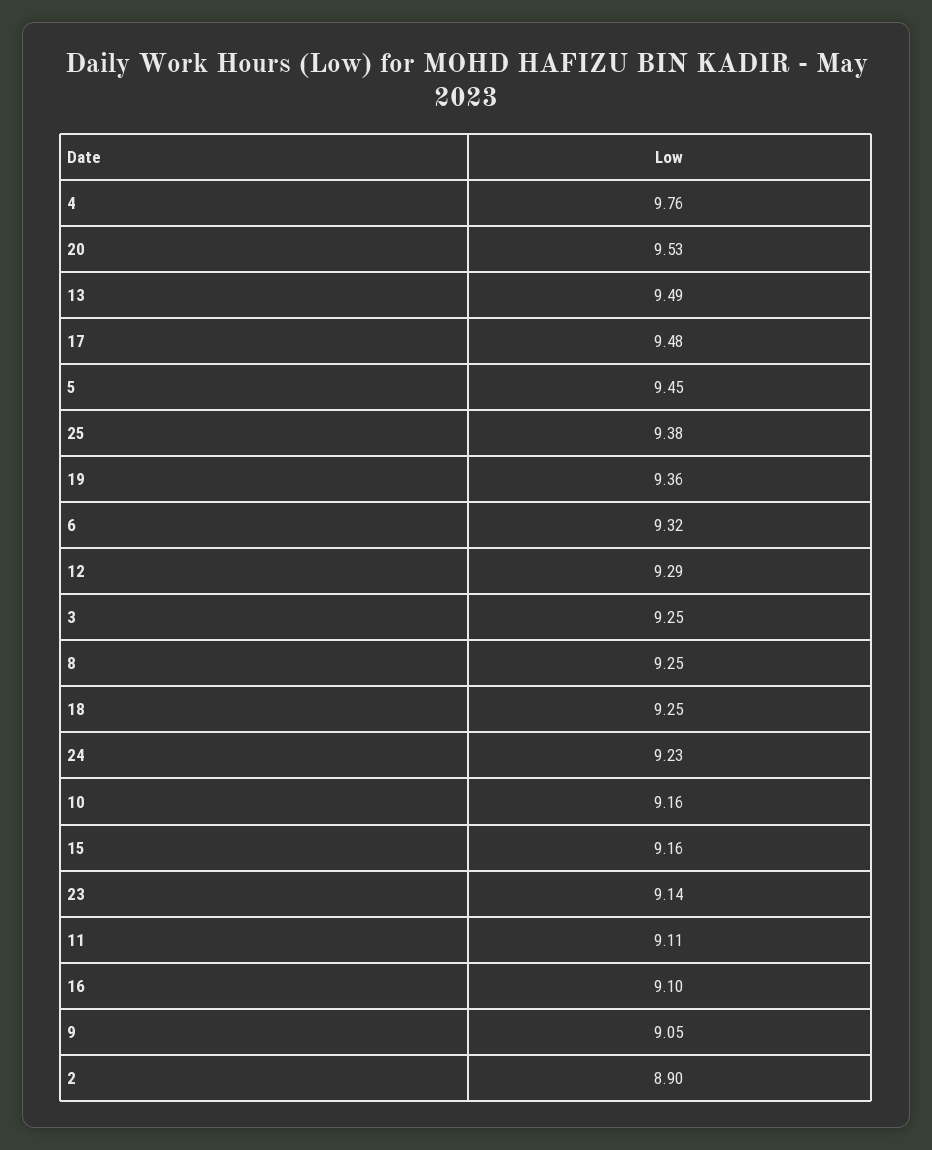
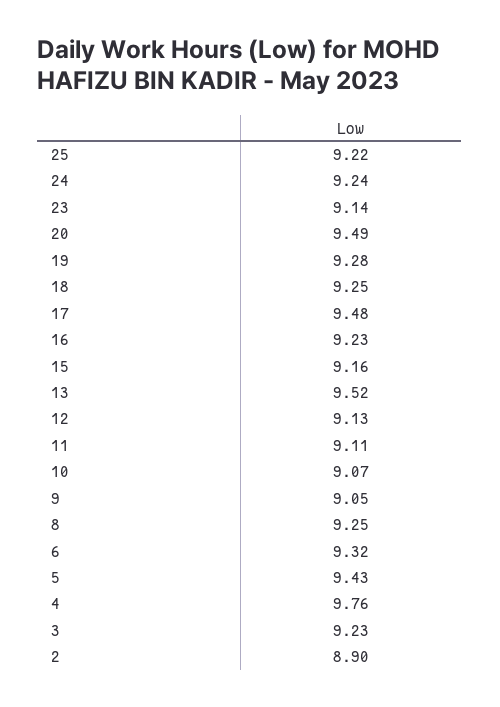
20: 9.53 -> 9.49
13: 9.49 -> 9.52
5: 9.45 -> 9.43
25: 9.38 -> 9.22
19: 9.36 -> 9.28
12: 9.29 -> 9.13
3: 9.25 -> 9.23
24: 9.23 -> 9.24
10: 9.16 -> 9.07
16: 9.1 -> 9.23

